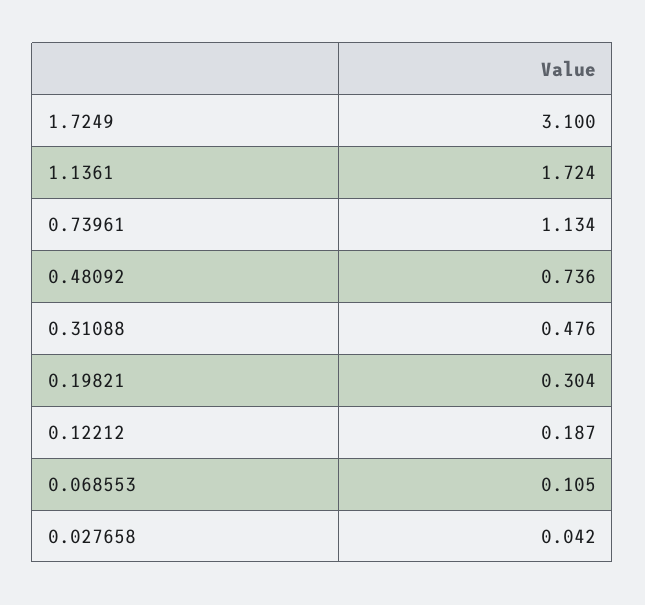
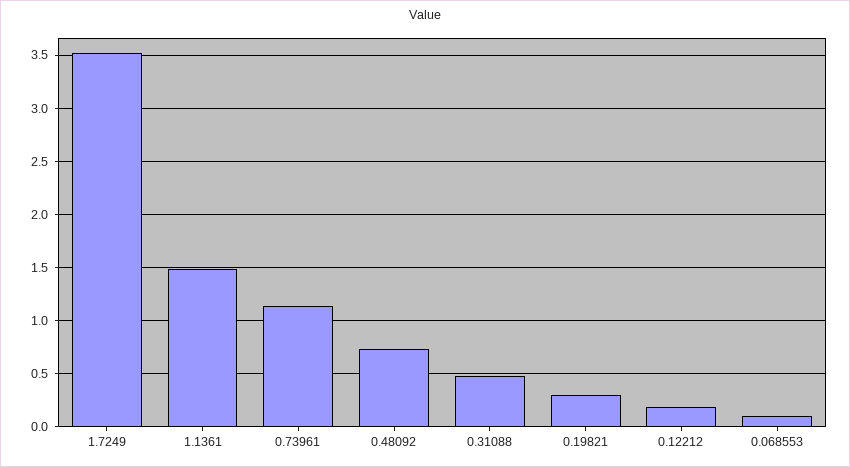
1.7249: 3.1 -> 3.5
1.1361: 1.724 -> 1.5
0.027658: 0.042 -> none

